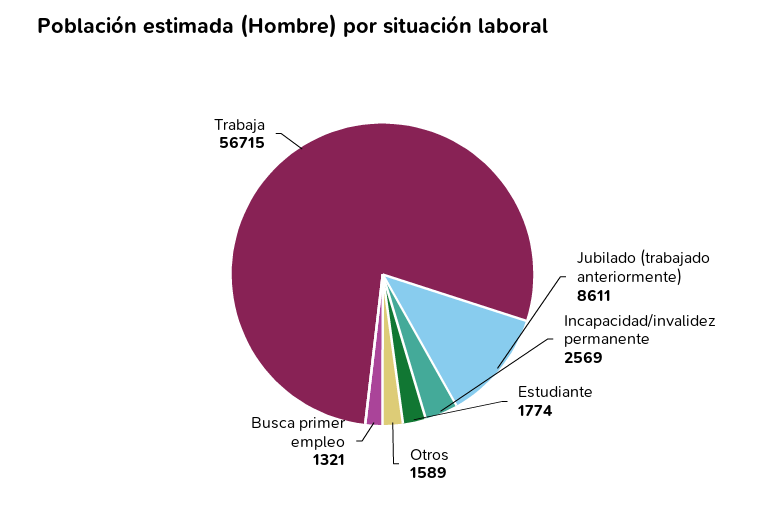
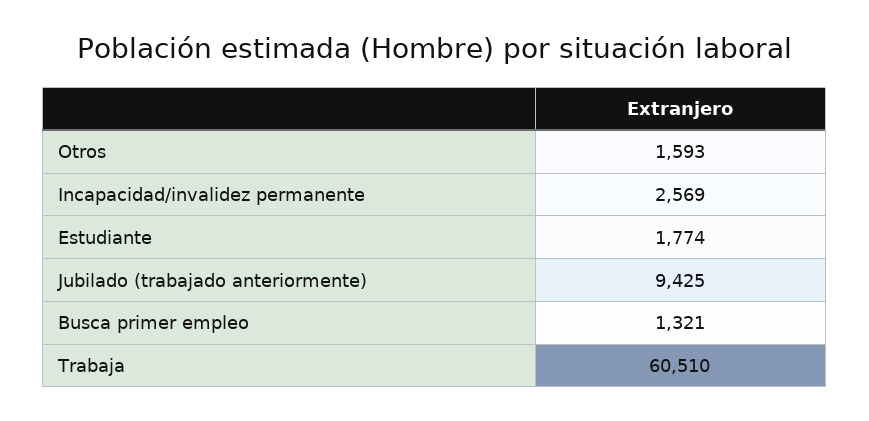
Jubilado (trabajado anteriormente): 8611 -> 9425
Otros: 1589 -> 1593
Trabaja: 56715 -> 60510

